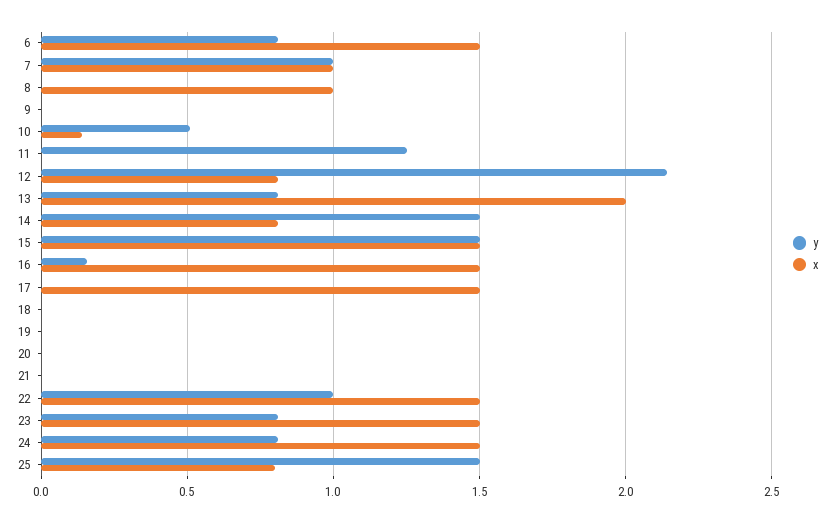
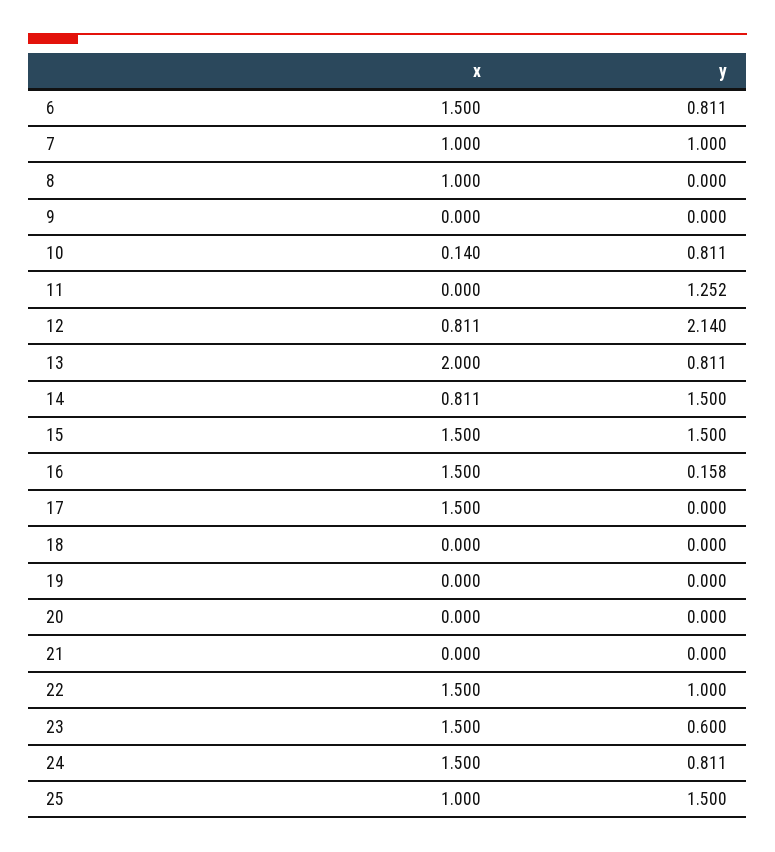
y, 10: 0.5 -> 0.811
y, 23: 0.8 -> 0.6
x, 25: 0.8 -> 1

